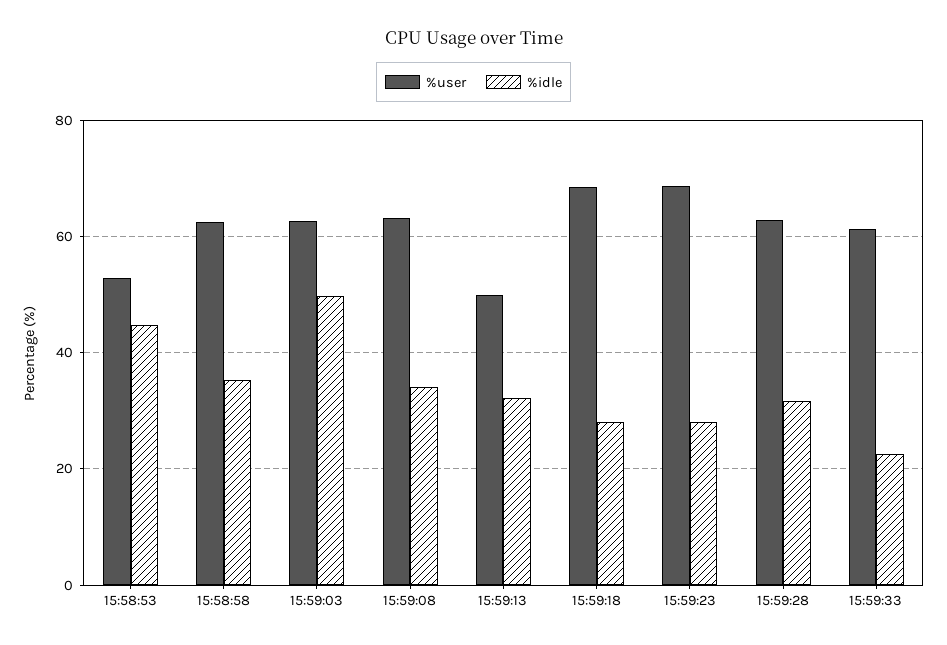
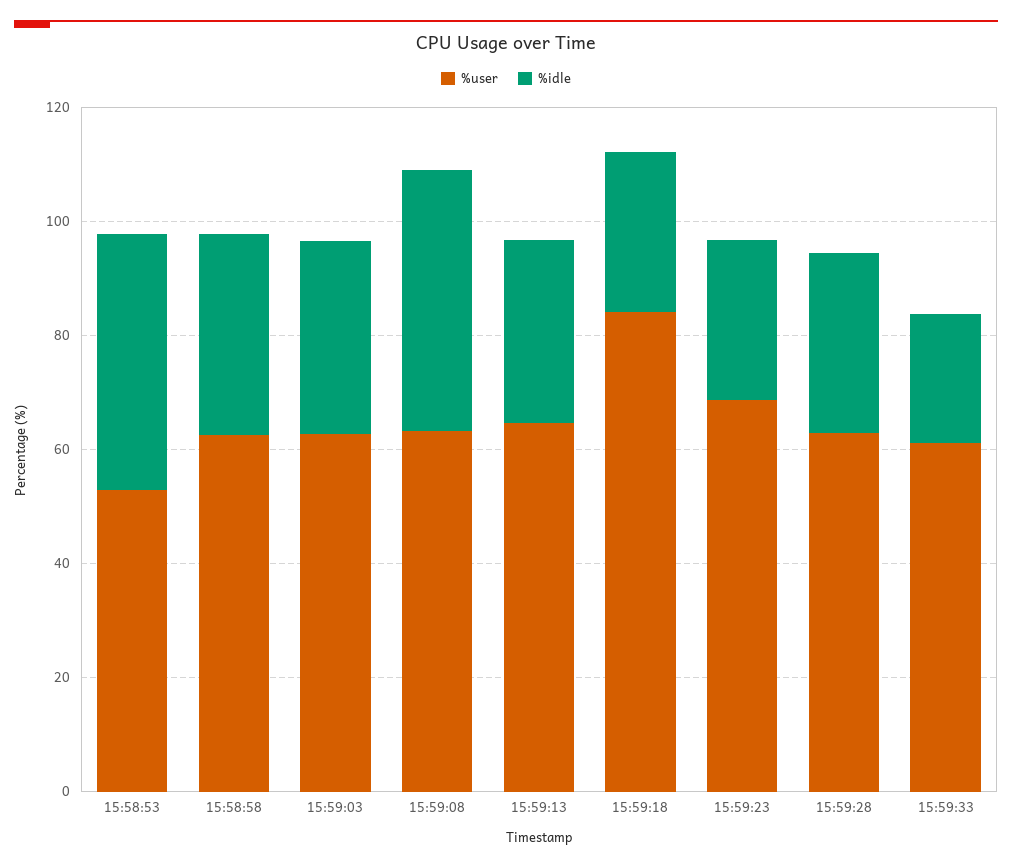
%idle, 15:59:03: 50 -> 35
%idle, 15:59:08: 34 -> 45
%user, 15:59:13: 50 -> 65
%user, 15:59:18: 68 -> 85

